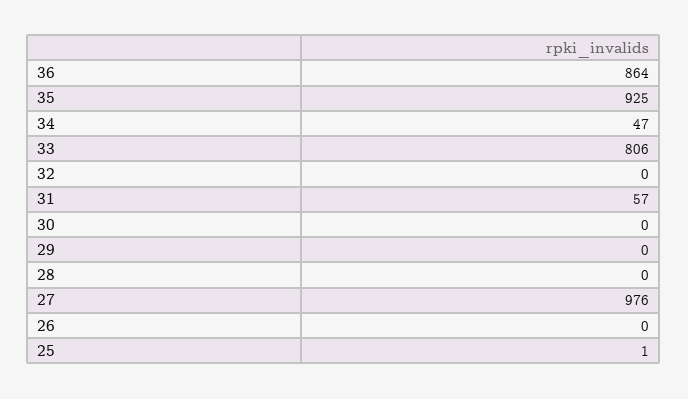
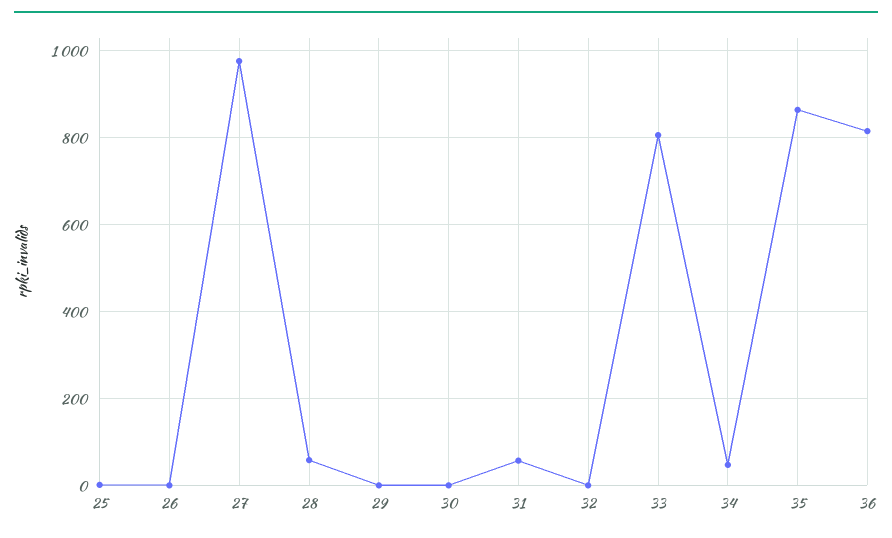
36: 864 -> 820
35: 925 -> 860
28: 0 -> 60

